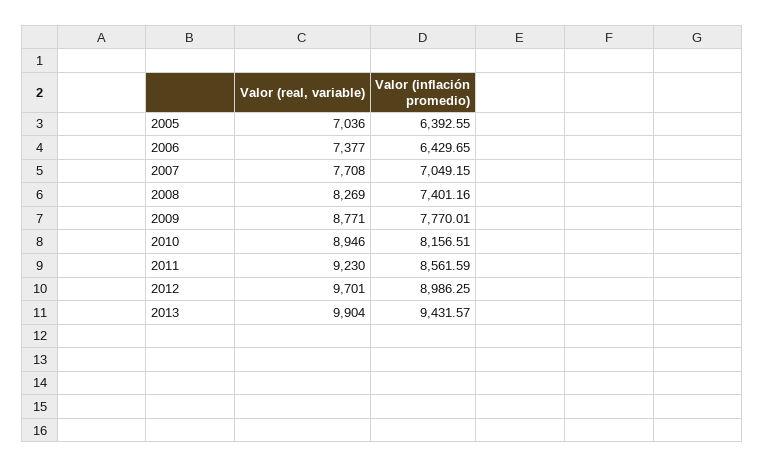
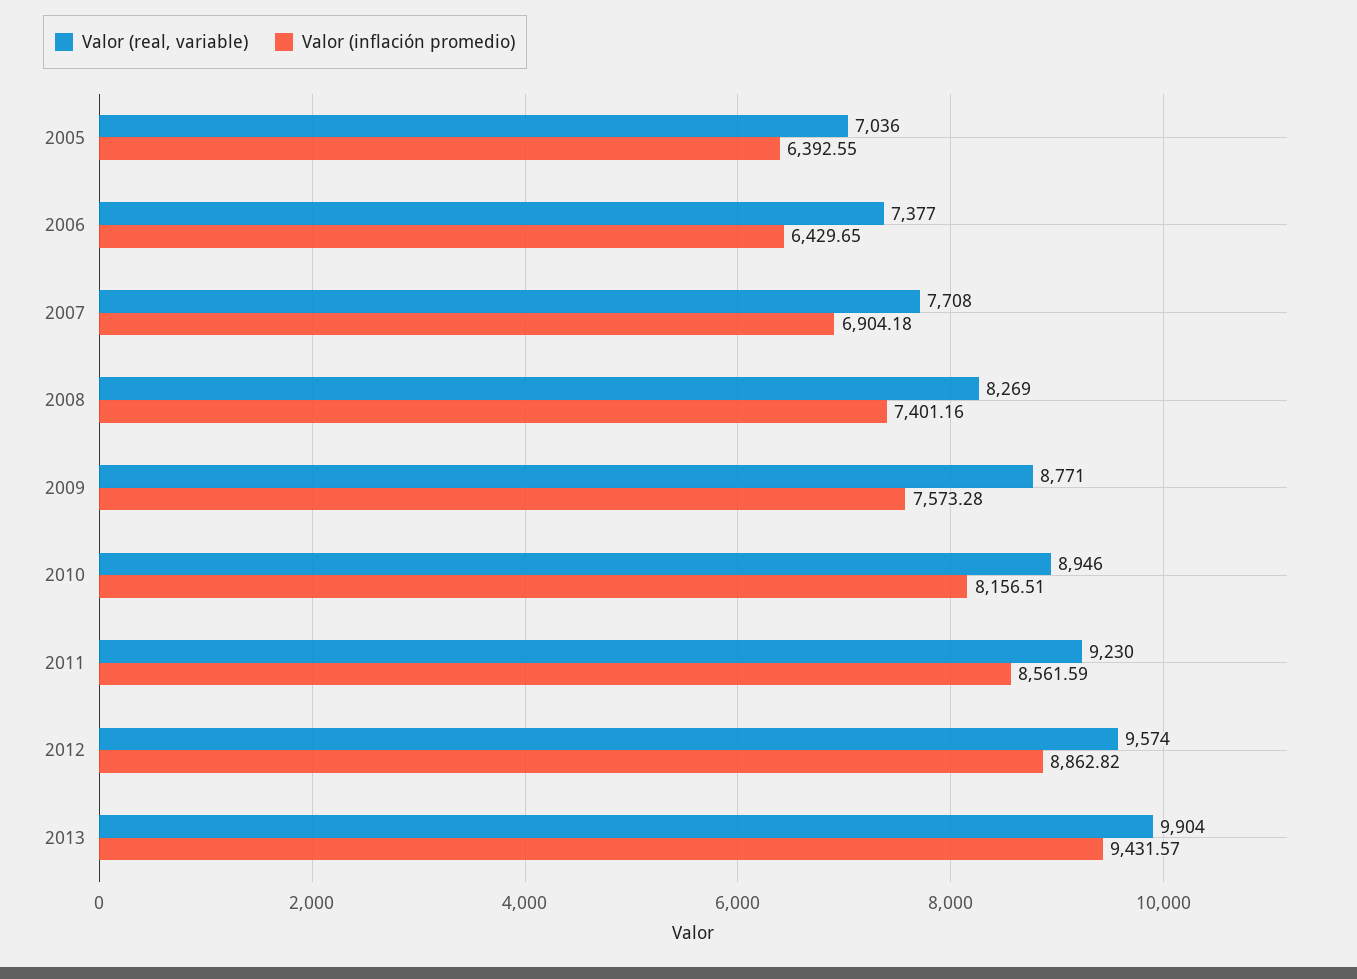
Valor (inflación promedio), 2007: 7049.15 -> 6904.18
Valor (inflación promedio), 2009: 7770.01 -> 7573.28
Valor (real, variable), 2012: 9701 -> 9574
Valor (inflación promedio), 2012: 8986.25 -> 8862.82

